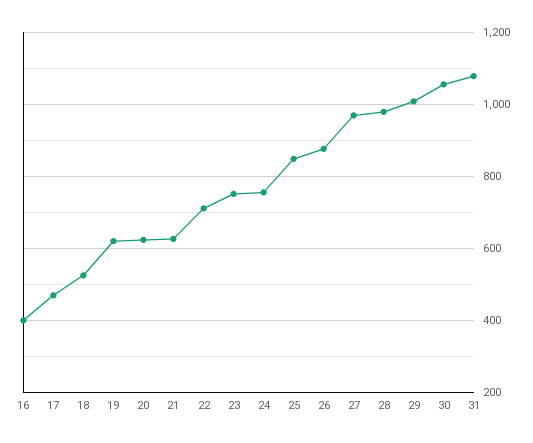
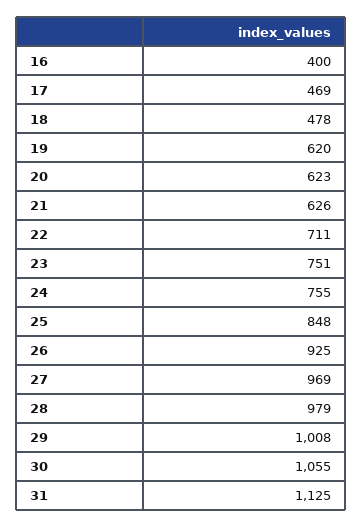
18: 520 -> 478
26: 880 -> 925
31: 1080 -> 1125

